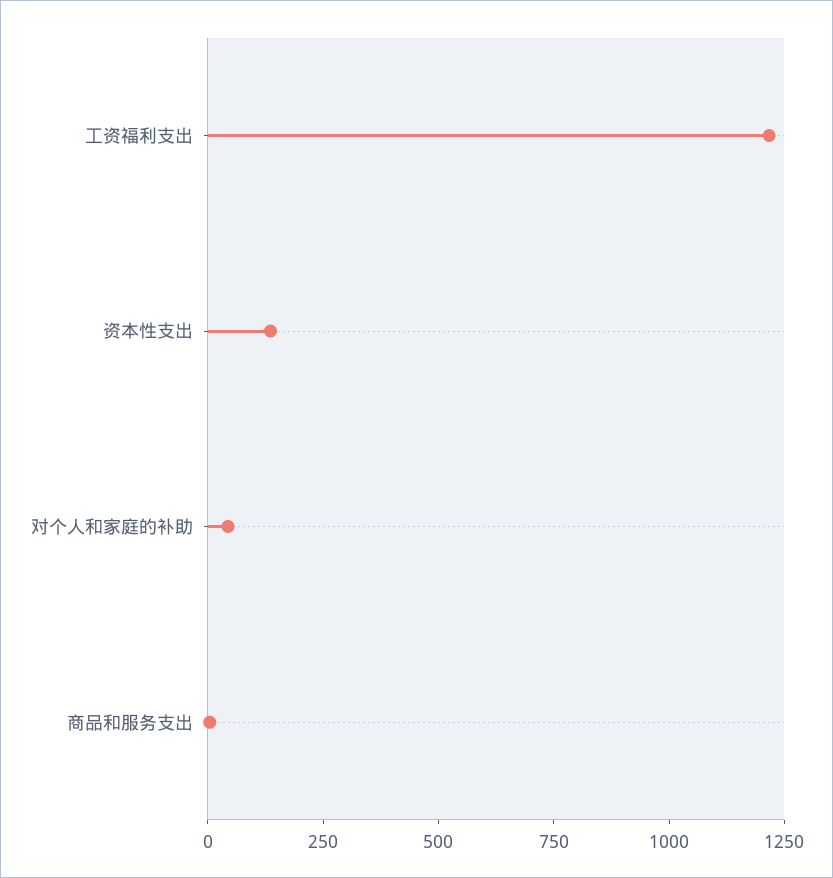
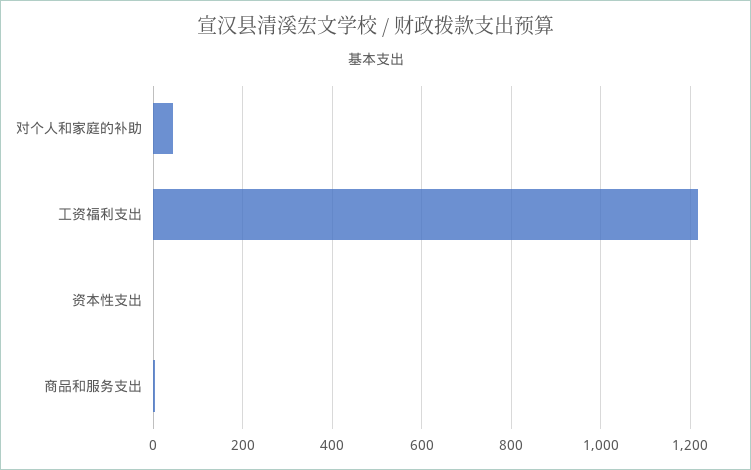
资本性支出: 150 -> 0

